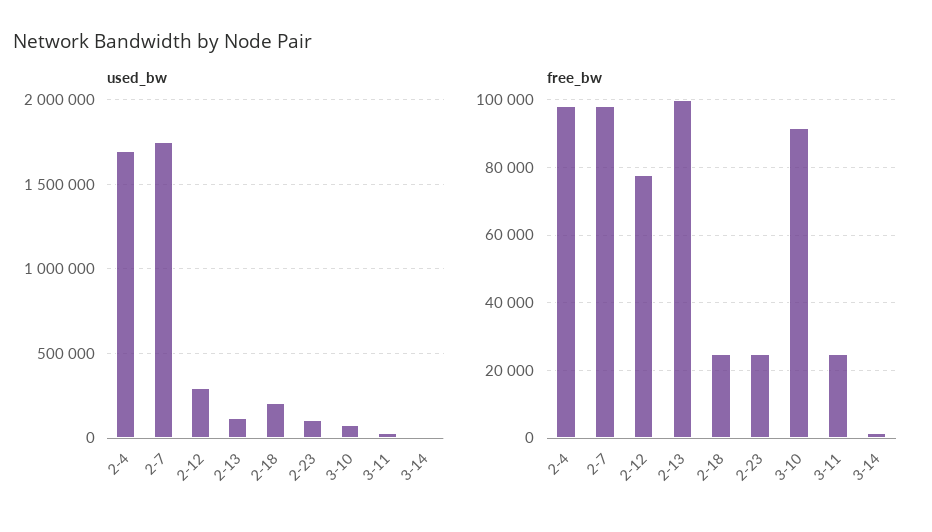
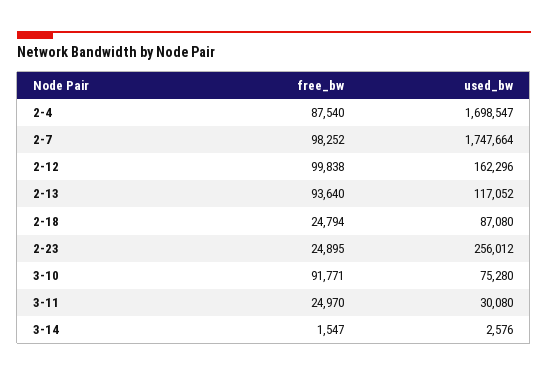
used_bw, 2-12: 300000 -> 162296
used_bw, 2-18: 200000 -> 87080
used_bw, 2-23: 100000 -> 256012
free_bw, 2-4: 98000 -> 87540
free_bw, 2-12: 78000 -> 99838
free_bw, 2-13: 100000 -> 93640

